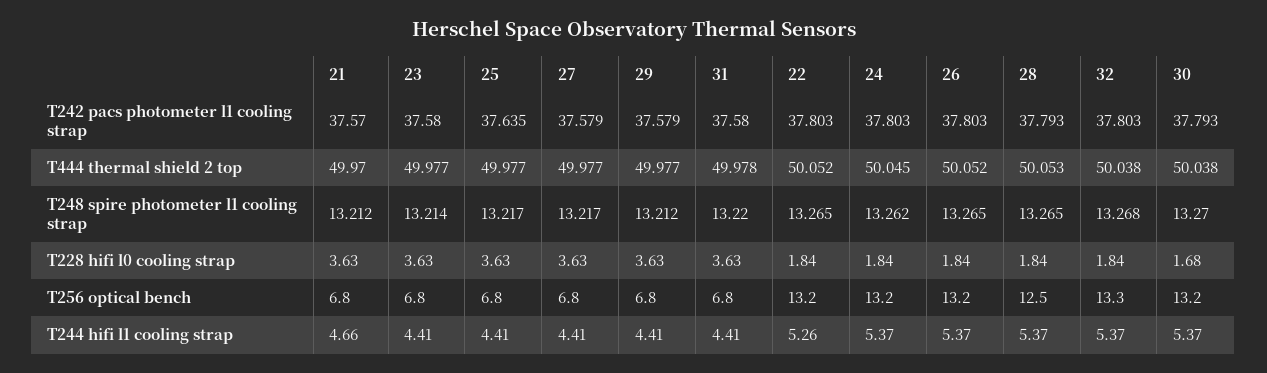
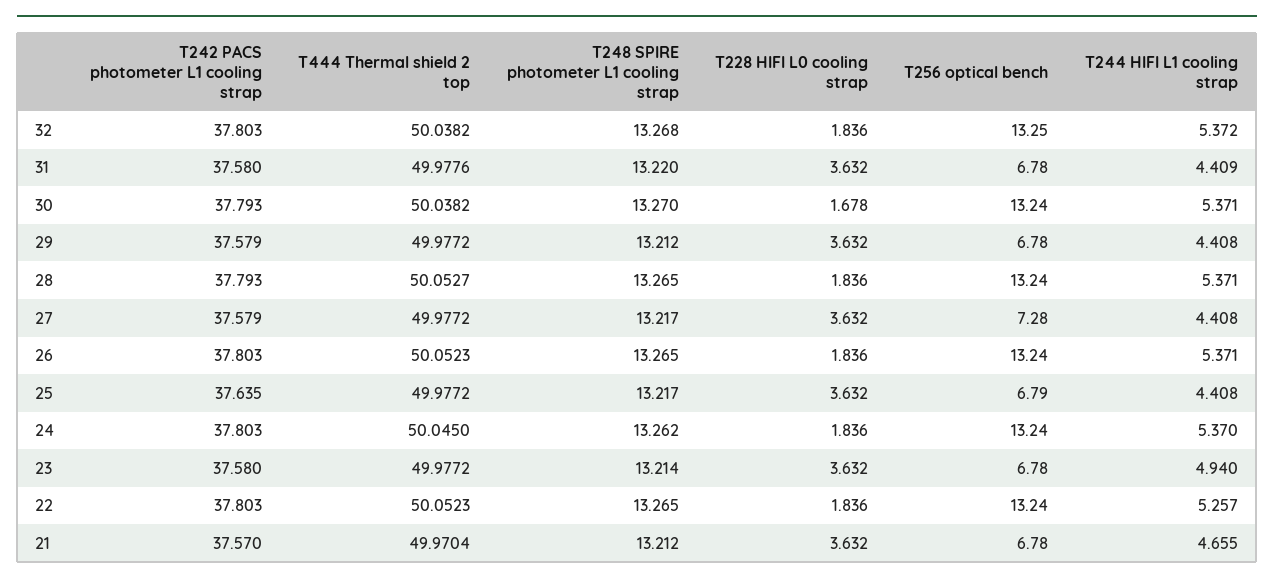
27, T256 optical bench: 6.8 -> 7.28
28, T256 optical bench: 12.5 -> 13.24
23, T244 hifi l1 cooling strap: 4.41 -> 4.94

